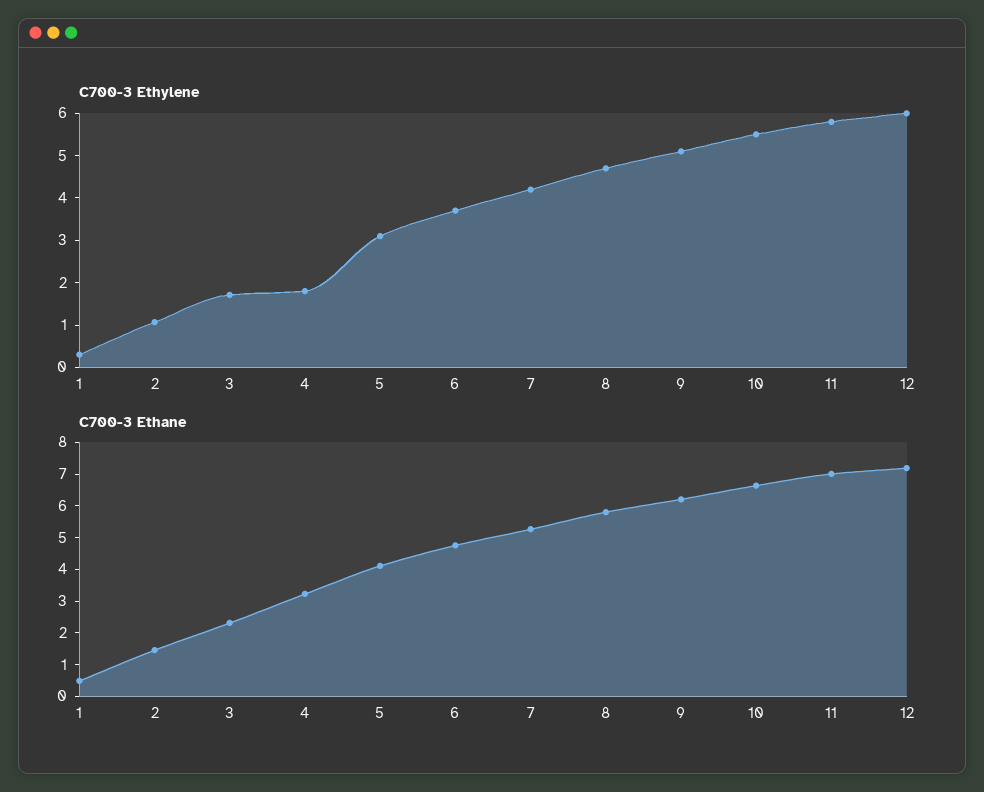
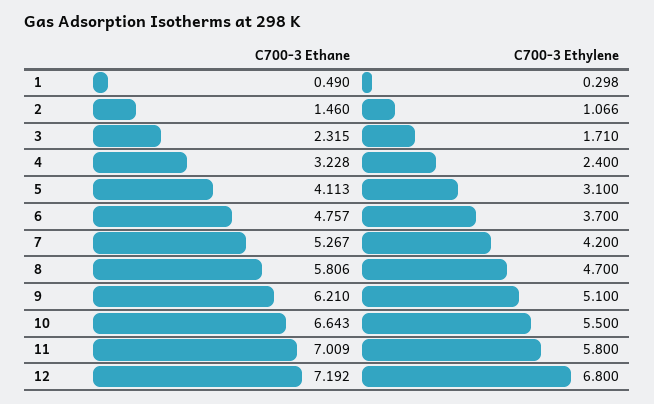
C700-3 Ethylene, 4: 1.8 -> 2.4
C700-3 Ethylene, 12: 6 -> 6.8

